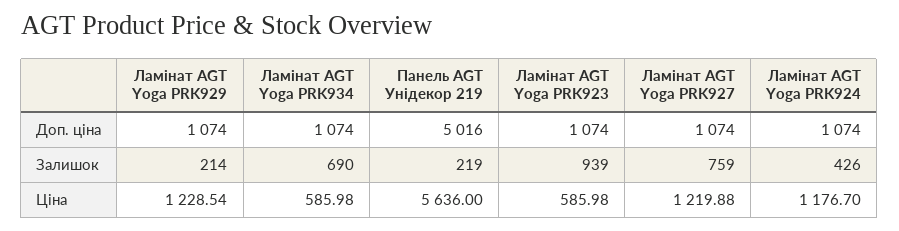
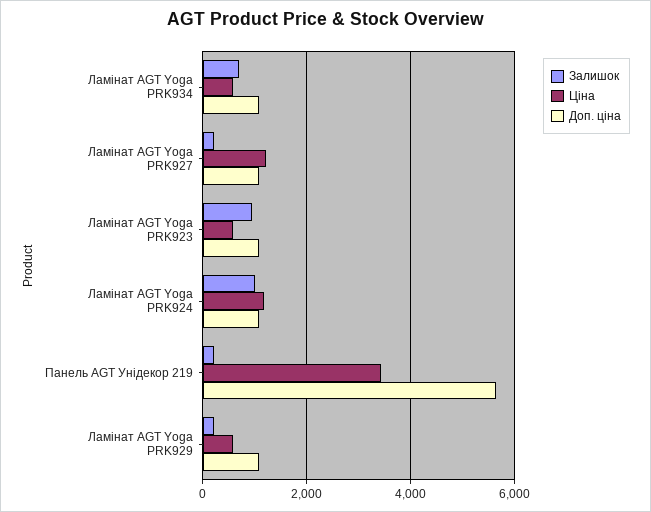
Доп. ціна, Панель AGT Унідекор 219: 5016 -> 5600
Залишок, Ламінат AGT Yoga PRK927: 759 -> 200
Залишок, Ламінат AGT Yoga PRK924: 426 -> 1000
Ціна, Ламінат AGT Yoga PRK929: 1228.54 -> 600
Ціна, Панель AGT Унідекор 219: 5636 -> 3400

